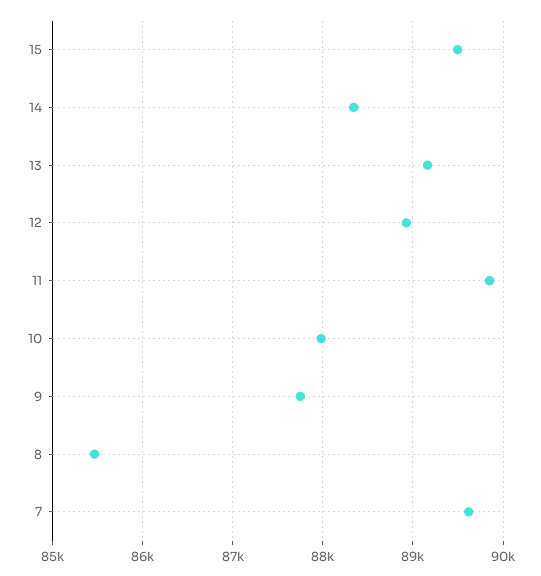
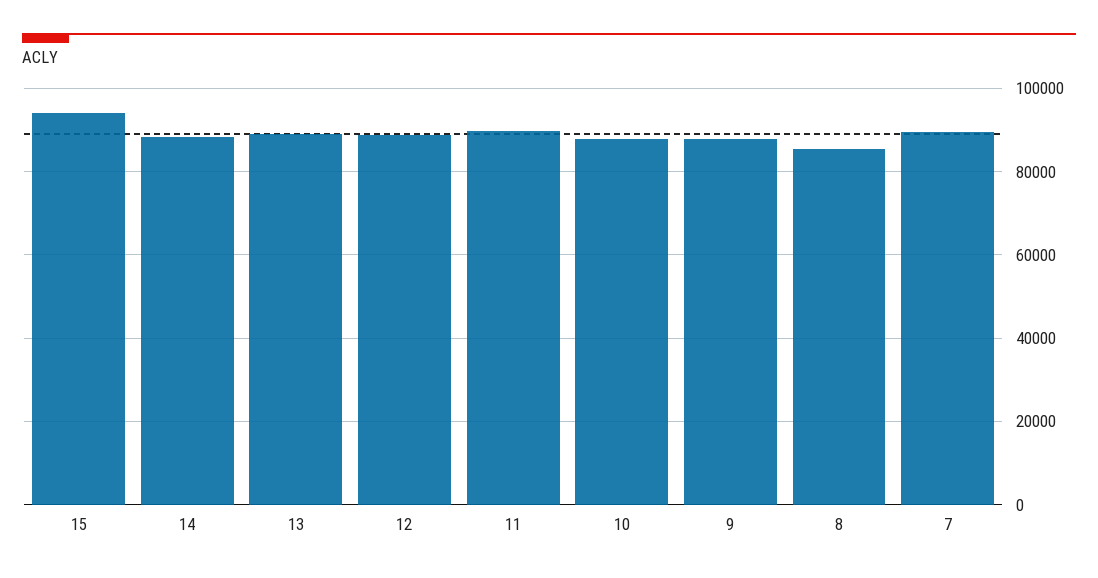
15: 89500 -> 94000

